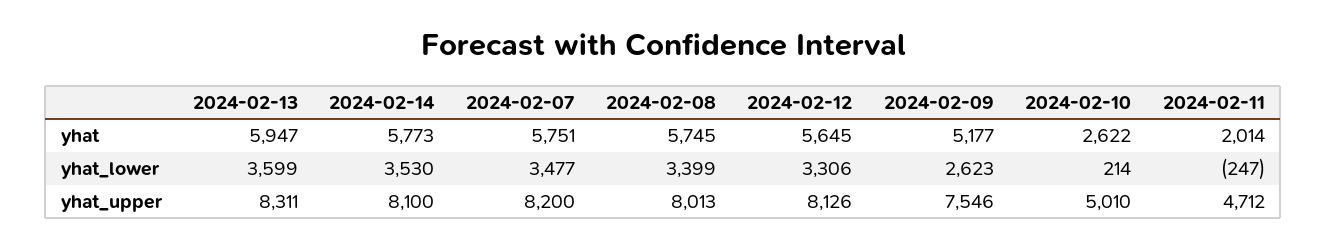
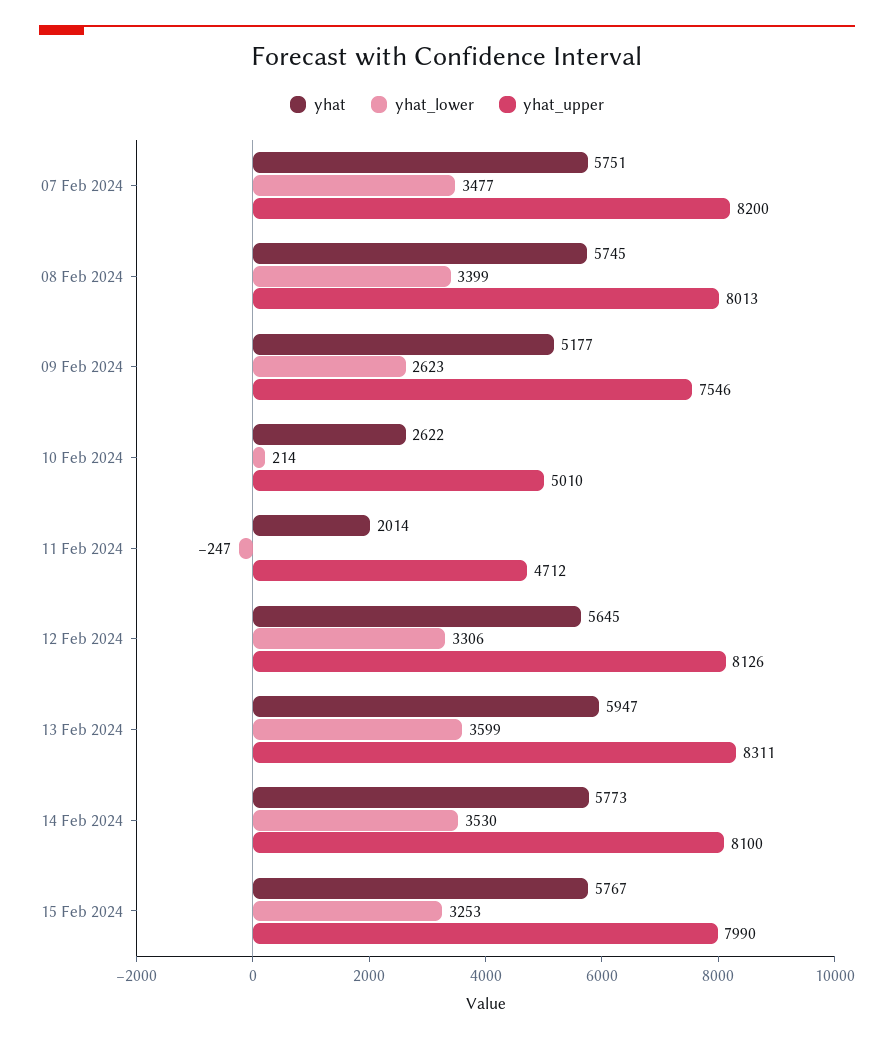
yhat, 15 Feb 2024: none -> 5767
yhat_lower, 15 Feb 2024: none -> 3253
yhat_upper, 15 Feb 2024: none -> 7990

